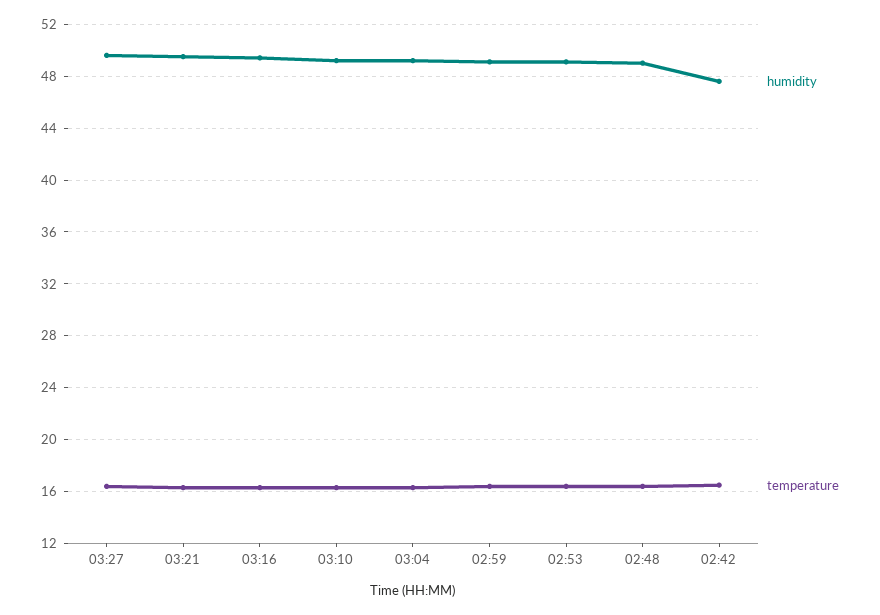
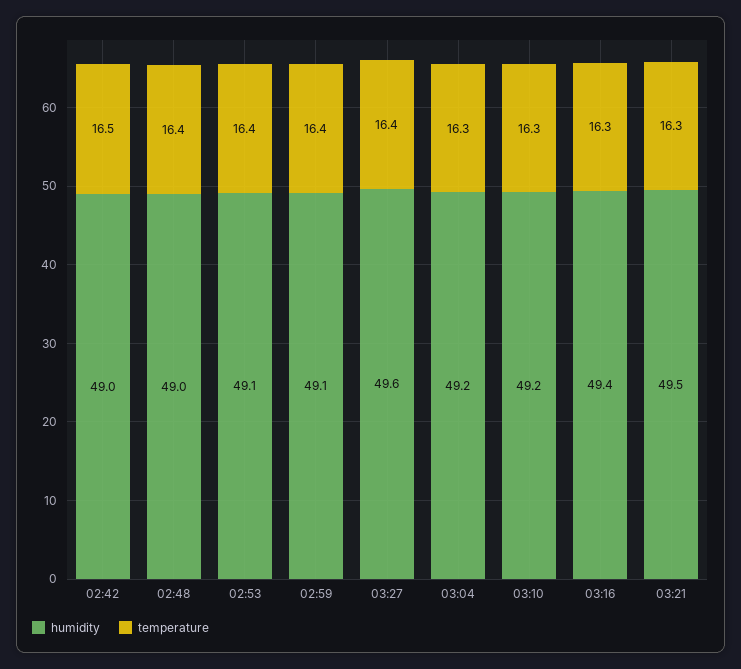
humidity, 02:42: 47.5 -> 49

